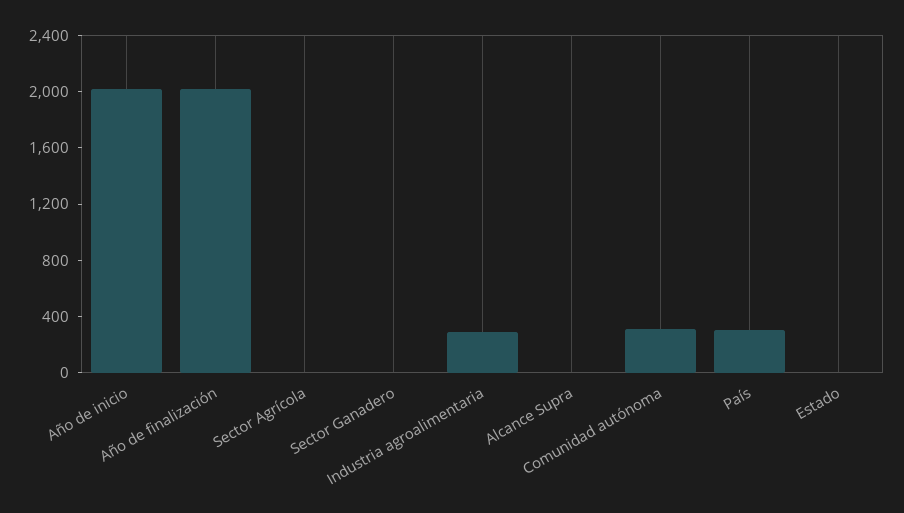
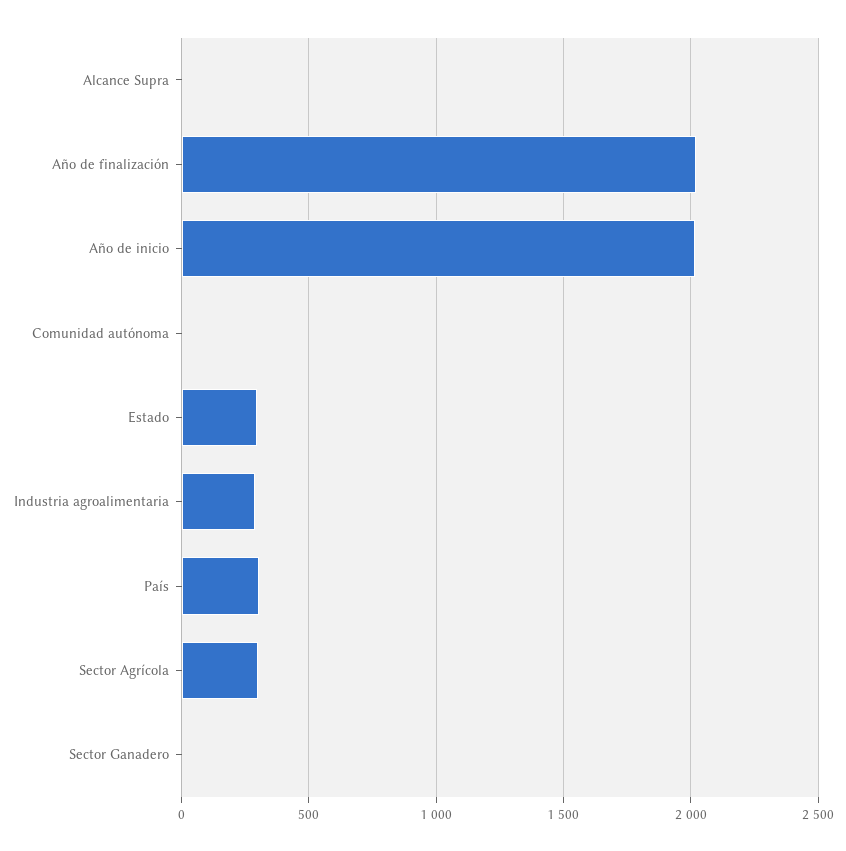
Sector Agrícola: 0 -> 300
Comunidad autónoma: 300 -> 0
Estado: 0 -> 300

